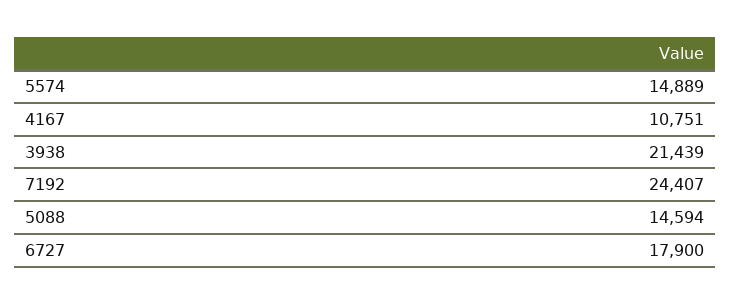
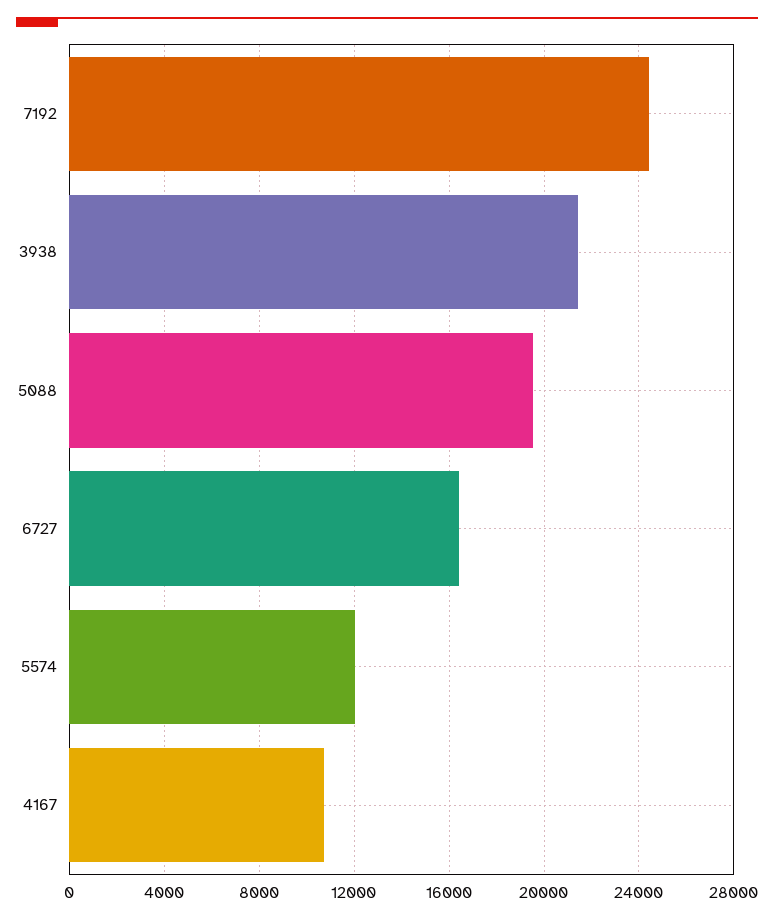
5574: 14889 -> 12000
5088: 14594 -> 19500
6727: 17900 -> 16500

